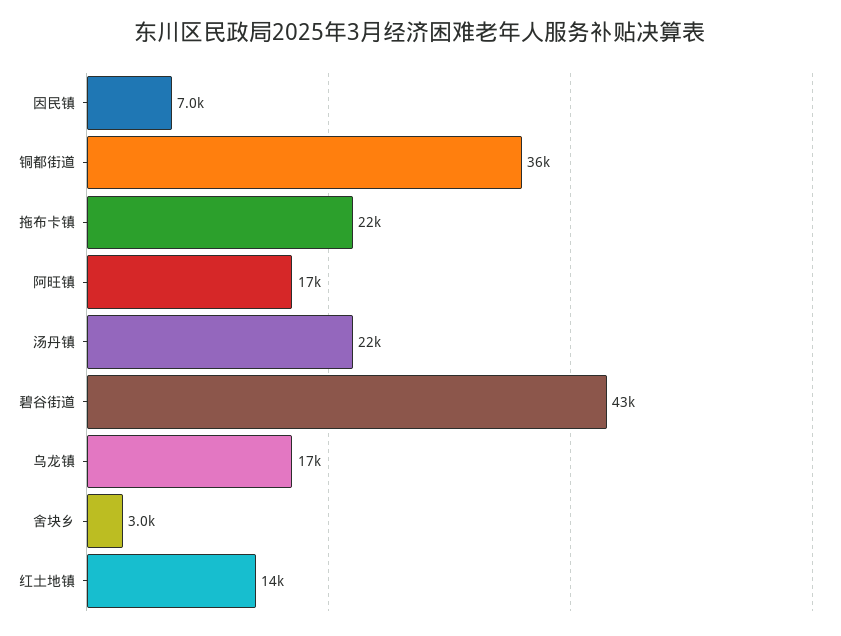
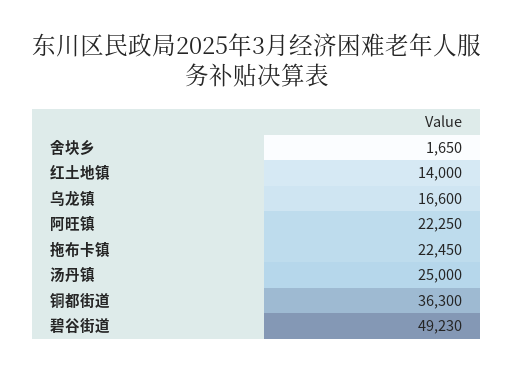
因民镇: 7000 -> none
阿旺镇: 17000 -> 22250
汤丹镇: 22000 -> 25000
碧谷街道: 43000 -> 49230
舍块乡: 3000 -> 1650

